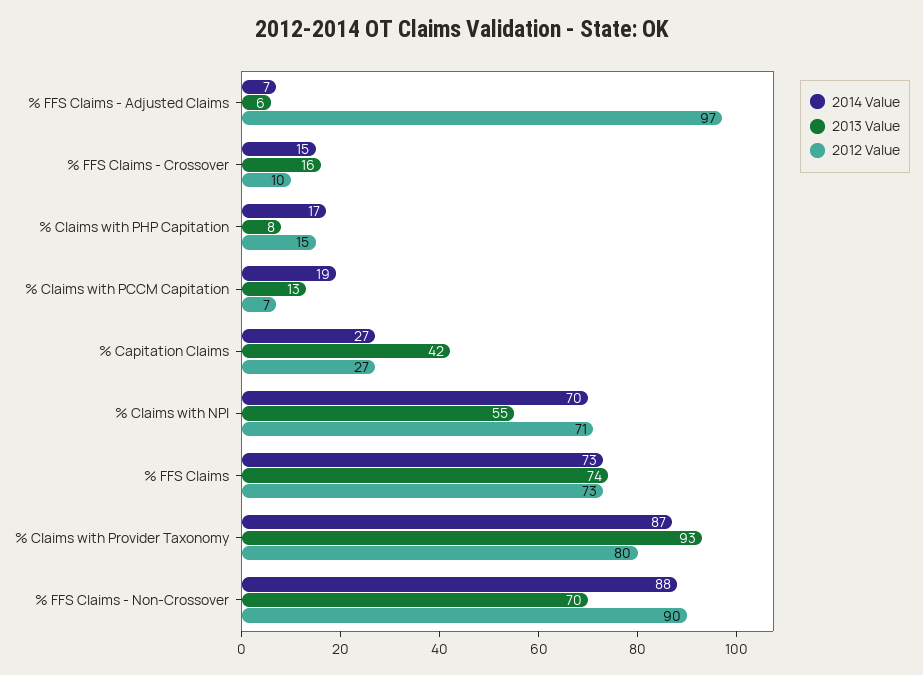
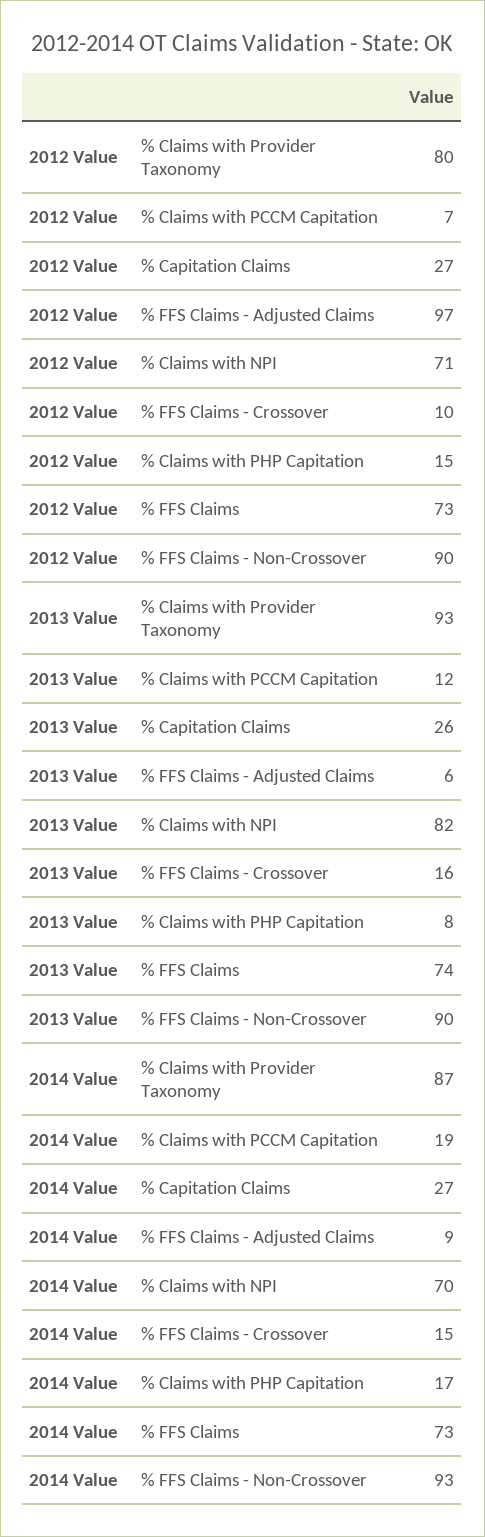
2014 Value, % FFS Claims - Adjusted Claims: 7 -> 9
2013 Value, % Claims with PCCM Capitation: 13 -> 12
2013 Value, % Capitation Claims: 42 -> 26
2013 Value, % Claims with NPI: 55 -> 82
2014 Value, % FFS Claims - Non-Crossover: 88 -> 93
2013 Value, % FFS Claims - Non-Crossover: 70 -> 90

